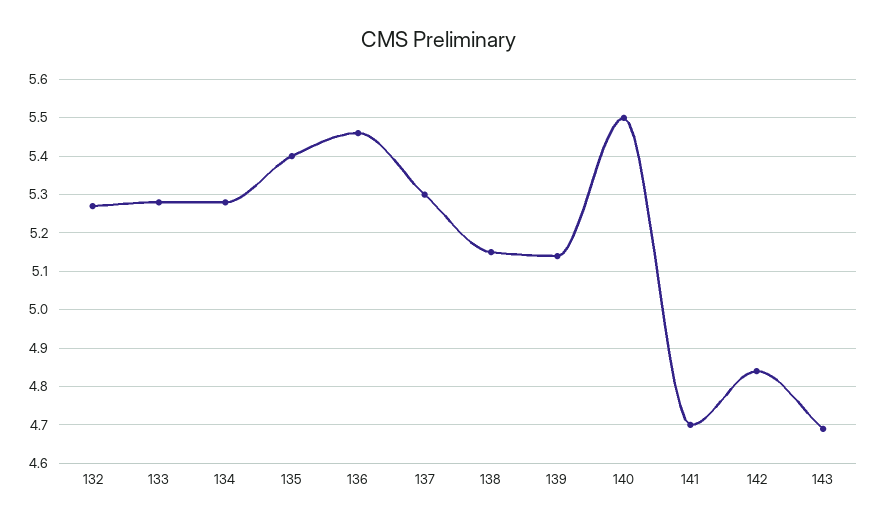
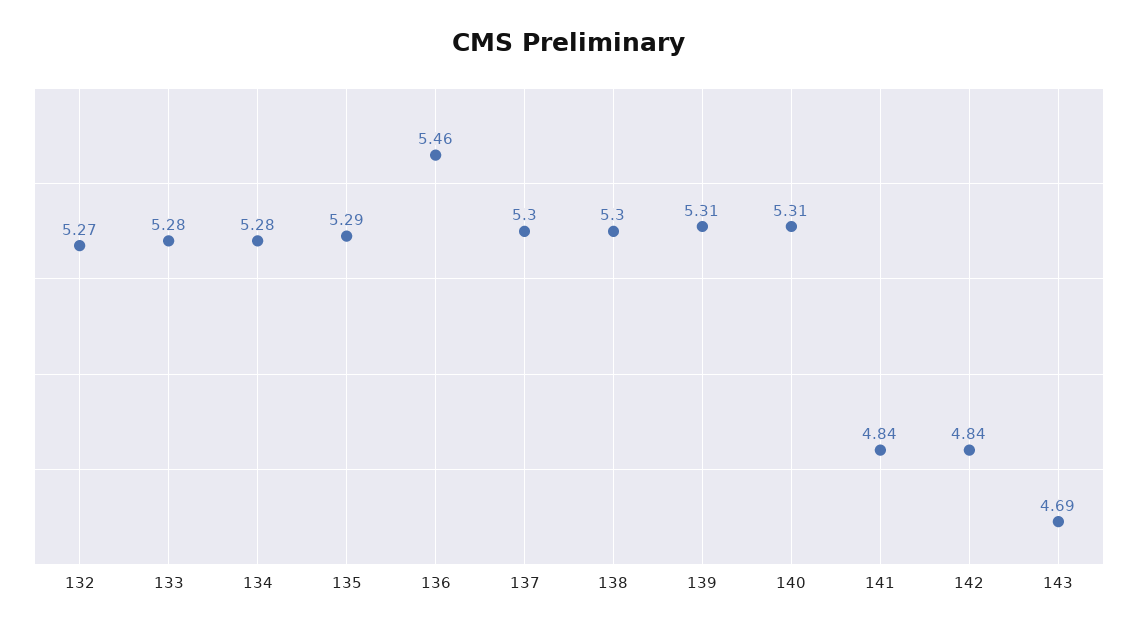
135: 5.4 -> 5.29
138: 5.15 -> 5.3
139: 5.15 -> 5.31
140: 5.5 -> 5.31
141: 4.7 -> 4.84

